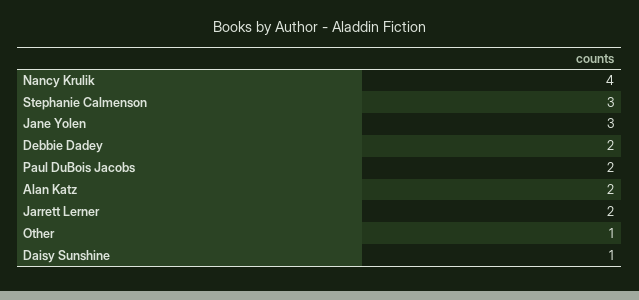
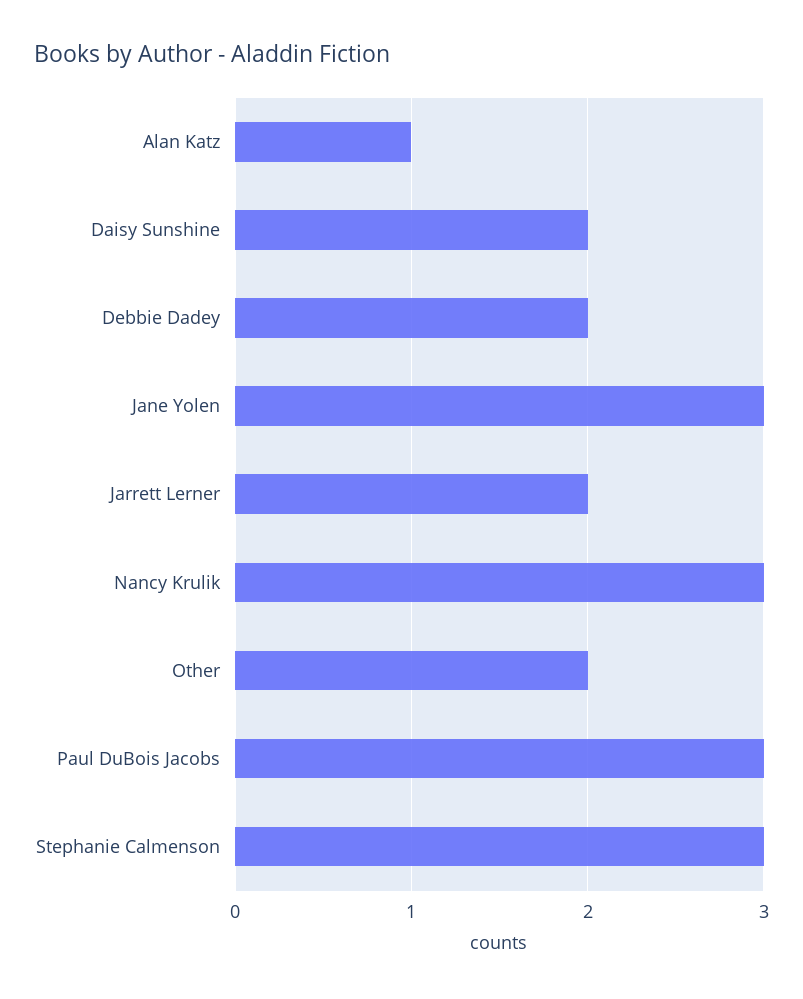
Nancy Krulik: 4 -> 3
Paul DuBois Jacobs: 2 -> 3
Alan Katz: 2 -> 1
Other: 1 -> 2
Daisy Sunshine: 1 -> 2

